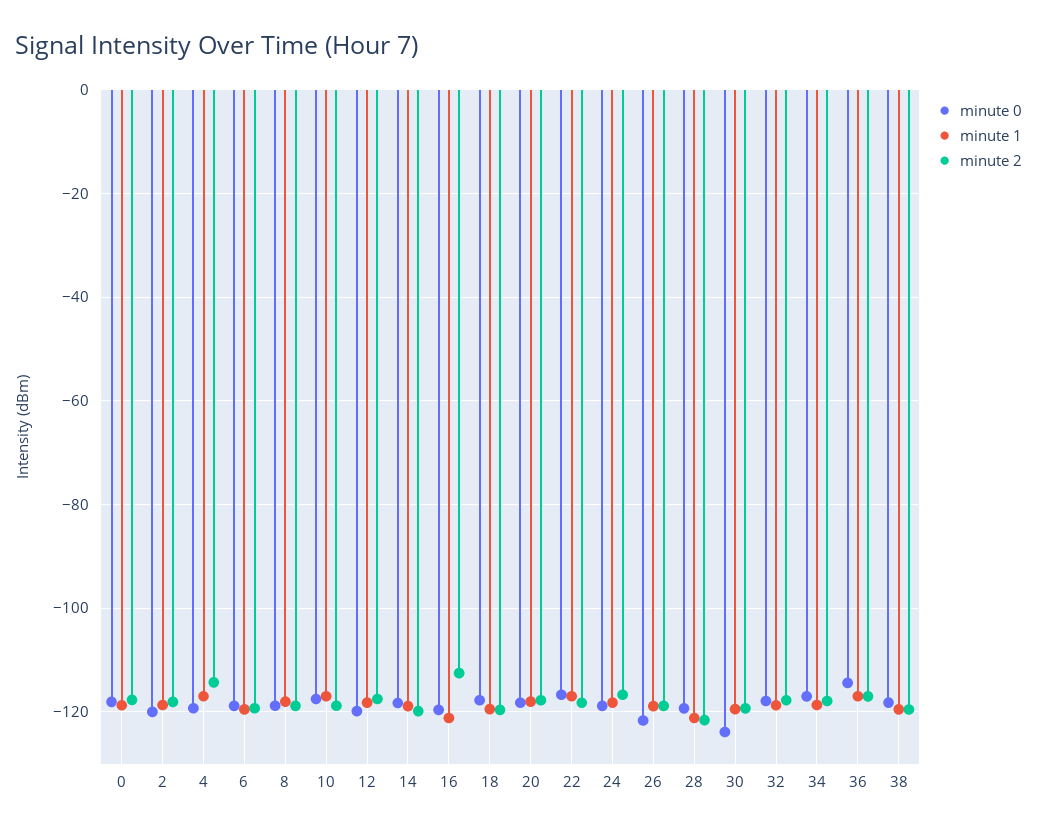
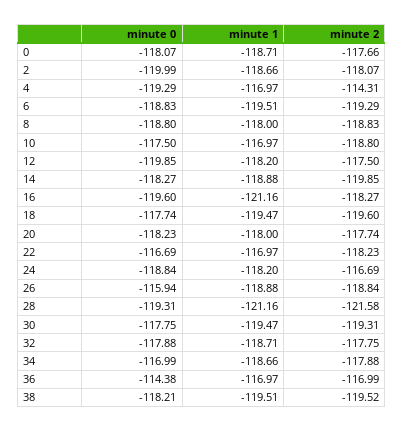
minute 2, 16: -112 -> -118.27
minute 0, 26: -122 -> -115.94
minute 0, 30: -124 -> -117.75

